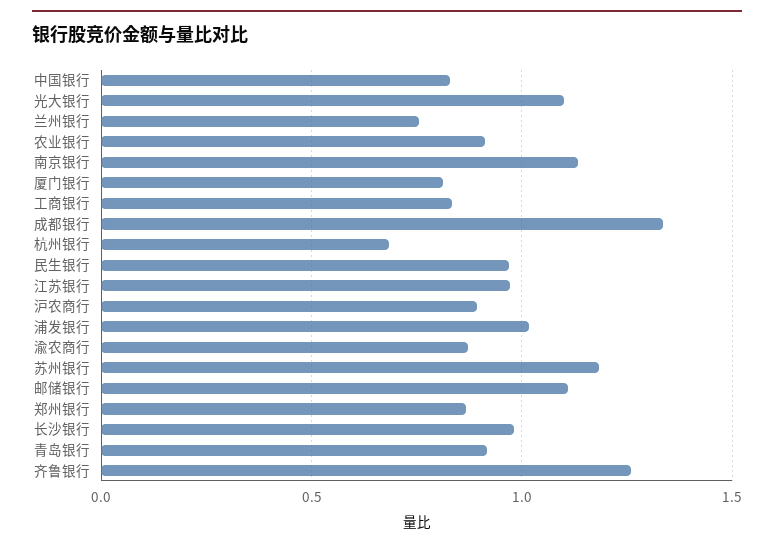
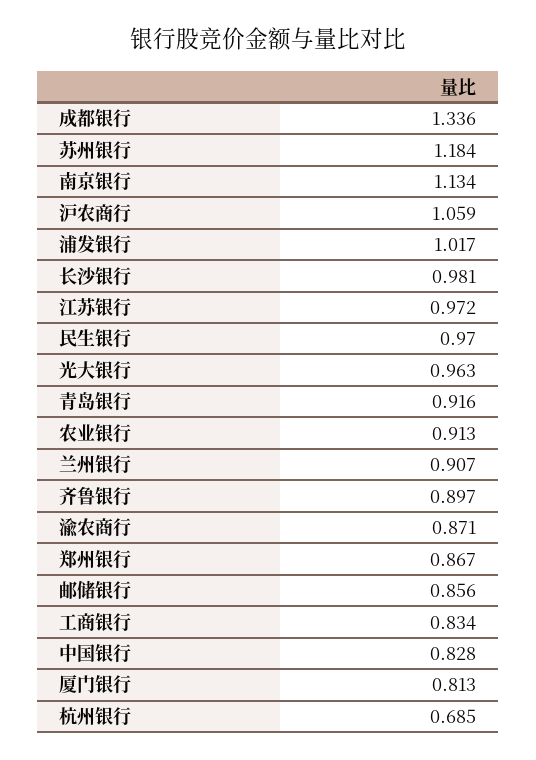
光大银行: 1.1 -> 0.963
兰州银行: 0.75 -> 0.907
沪农商行: 0.9 -> 1.059
邮储银行: 1.1 -> 0.856
齐鲁银行: 1.25 -> 0.897

